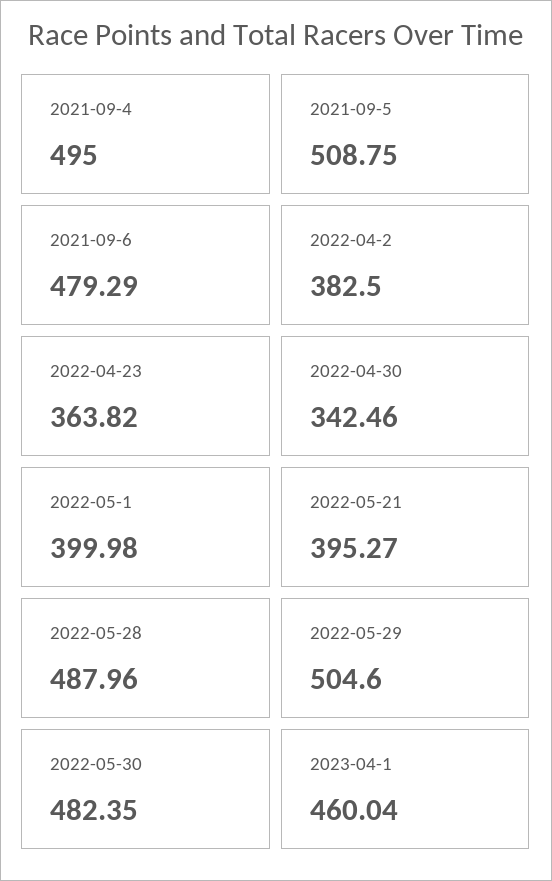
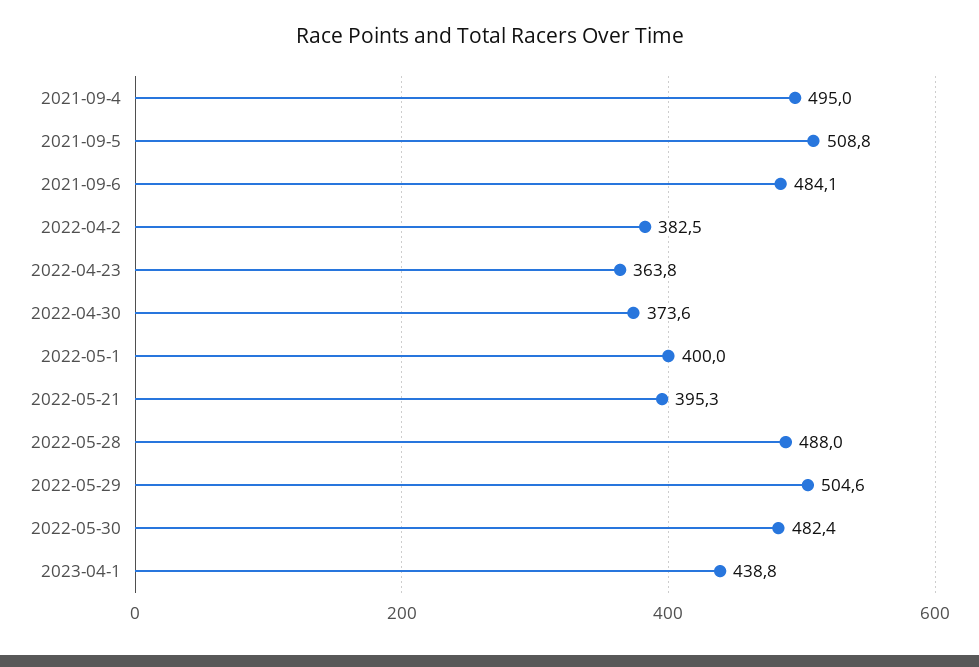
2021-09-6: 479.29 -> 484.1
2022-04-30: 342.46 -> 373.6
2023-04-1: 460.04 -> 438.8

